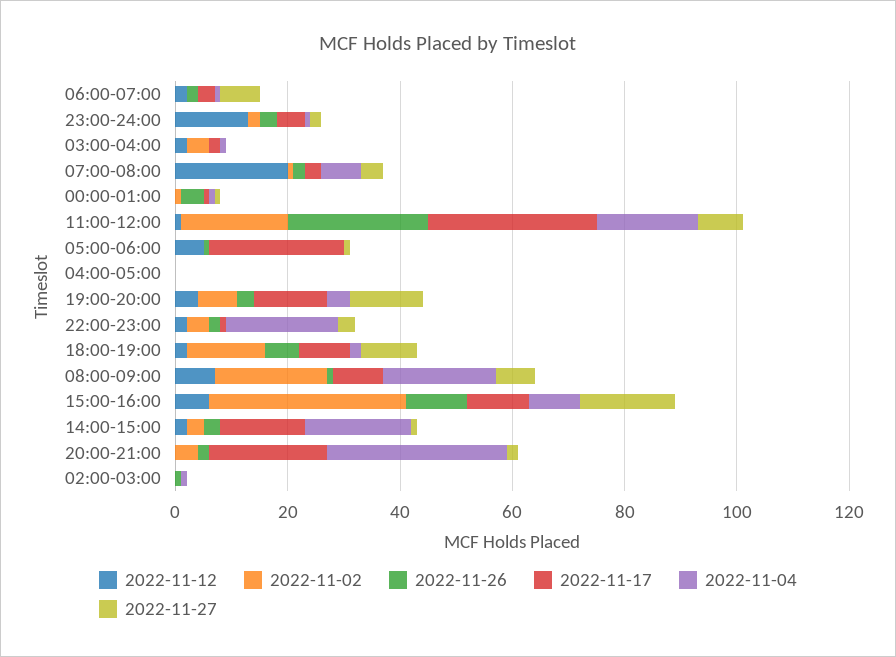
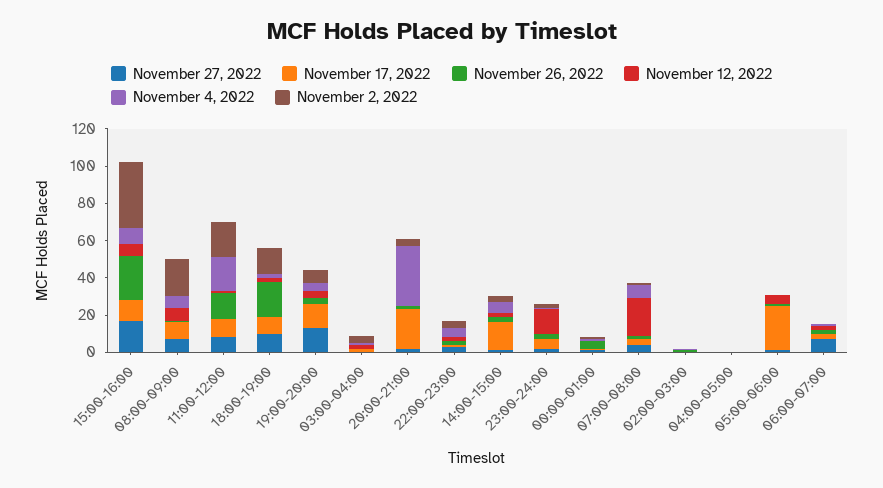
2022-11-26, 11:00-12:00: 25 -> 15
2022-11-17, 11:00-12:00: 30 -> 10
2022-11-04, 22:00-23:00: 20 -> 5
2022-11-26, 18:00-19:00: 5 -> 20
2022-11-04, 08:00-09:00: 20 -> 5
2022-11-26, 15:00-16:00: 10 -> 25
2022-11-04, 14:00-15:00: 20 -> 5

